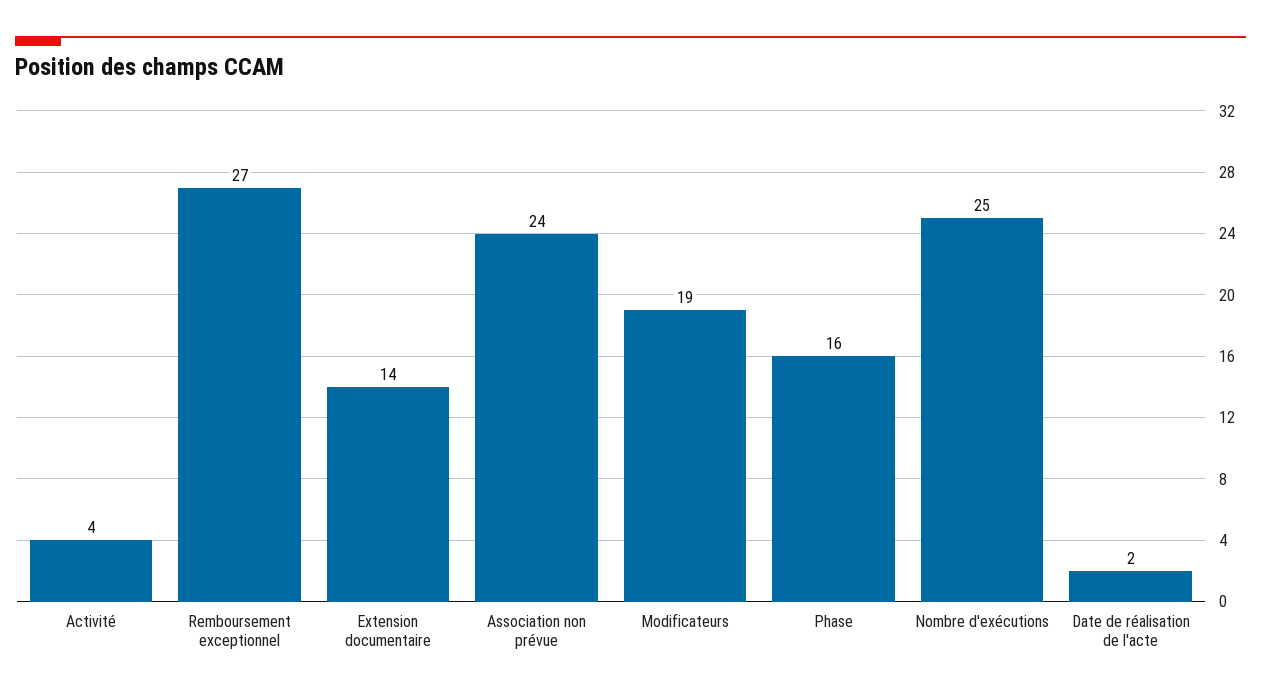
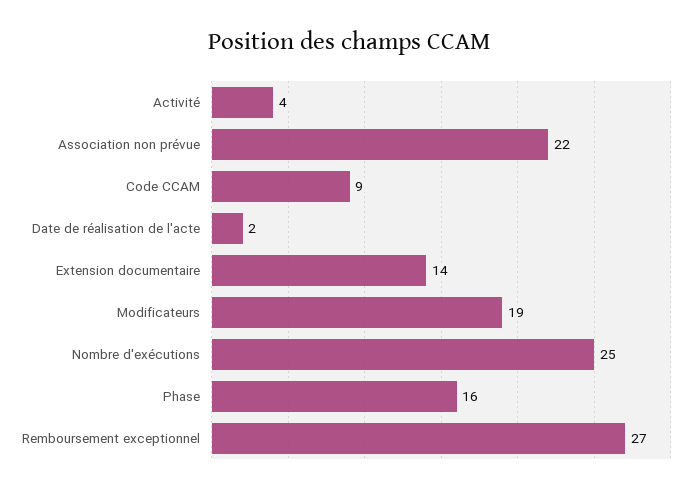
Association non prévue: 24 -> 22
Code CCAM: none -> 9

